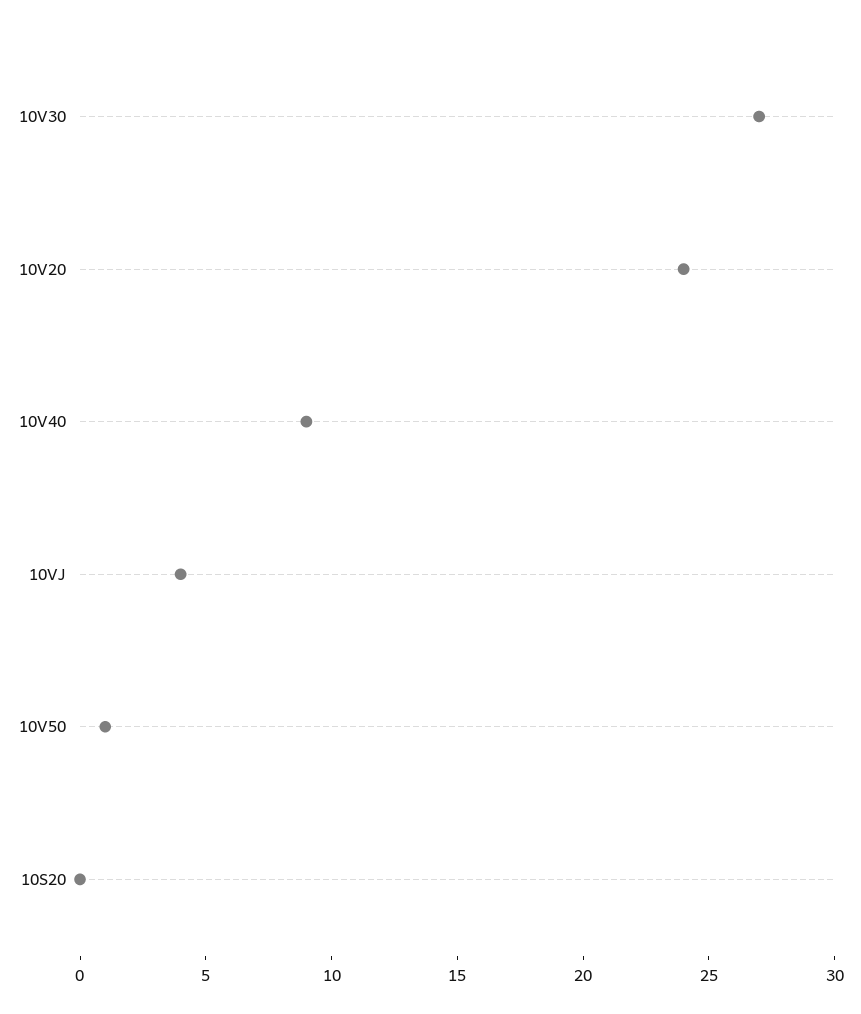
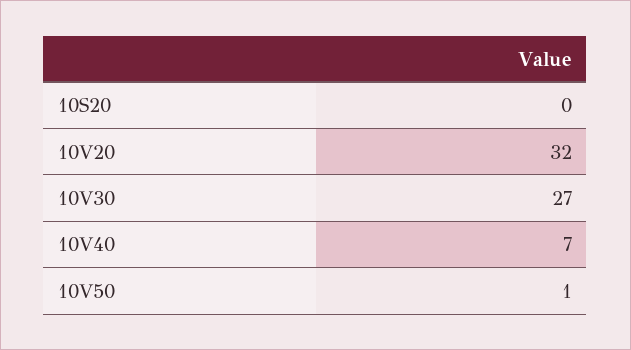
10V20: 24 -> 32
10V40: 9 -> 7
10VJ: 4 -> none

